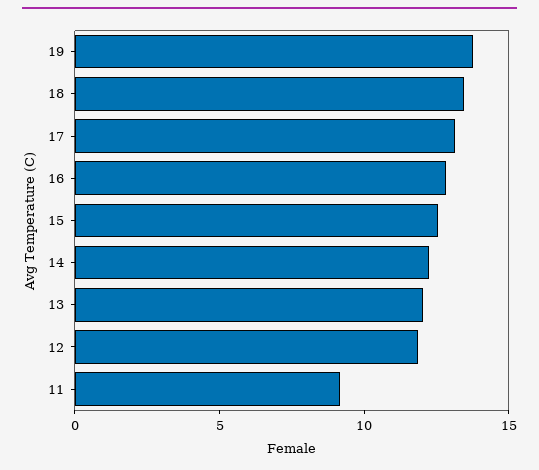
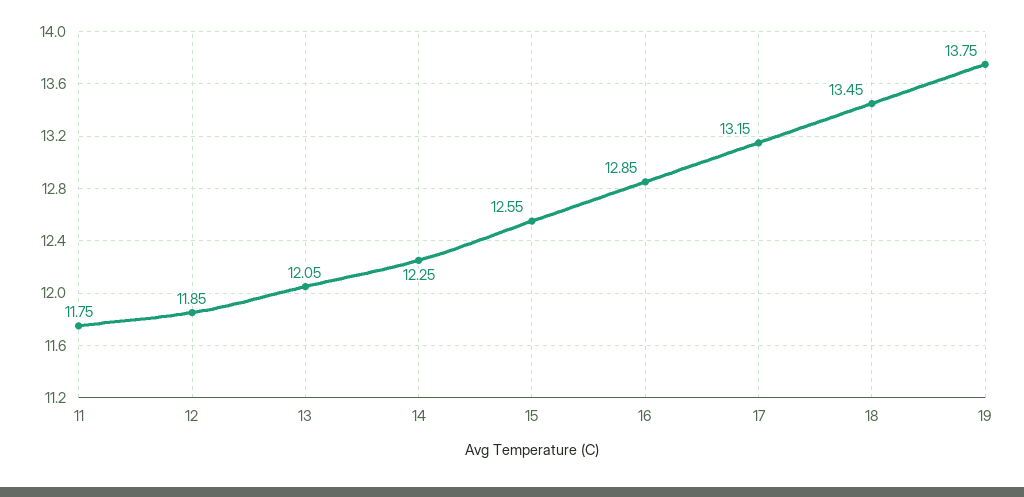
11: 9 -> 11.75

